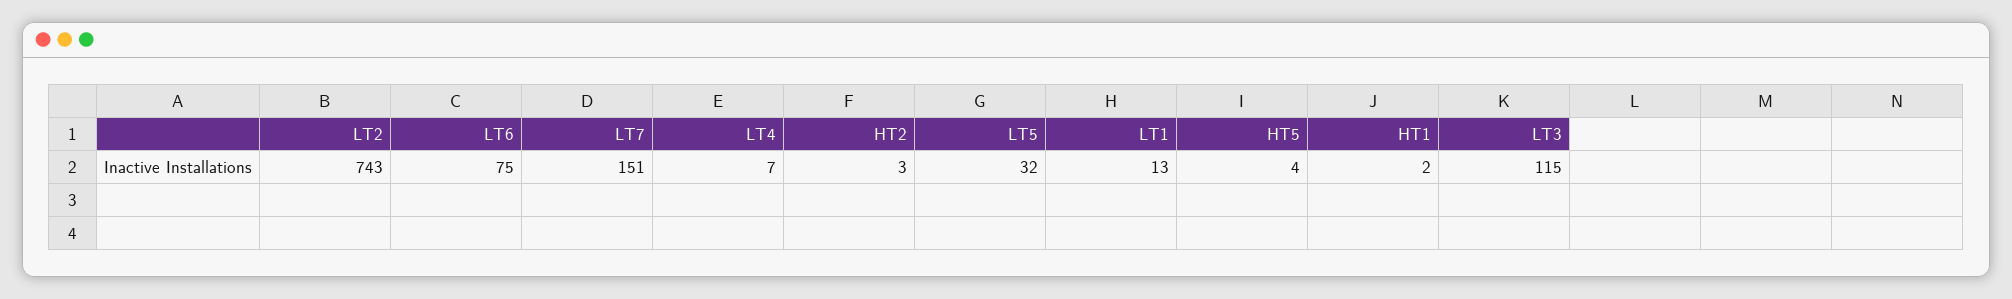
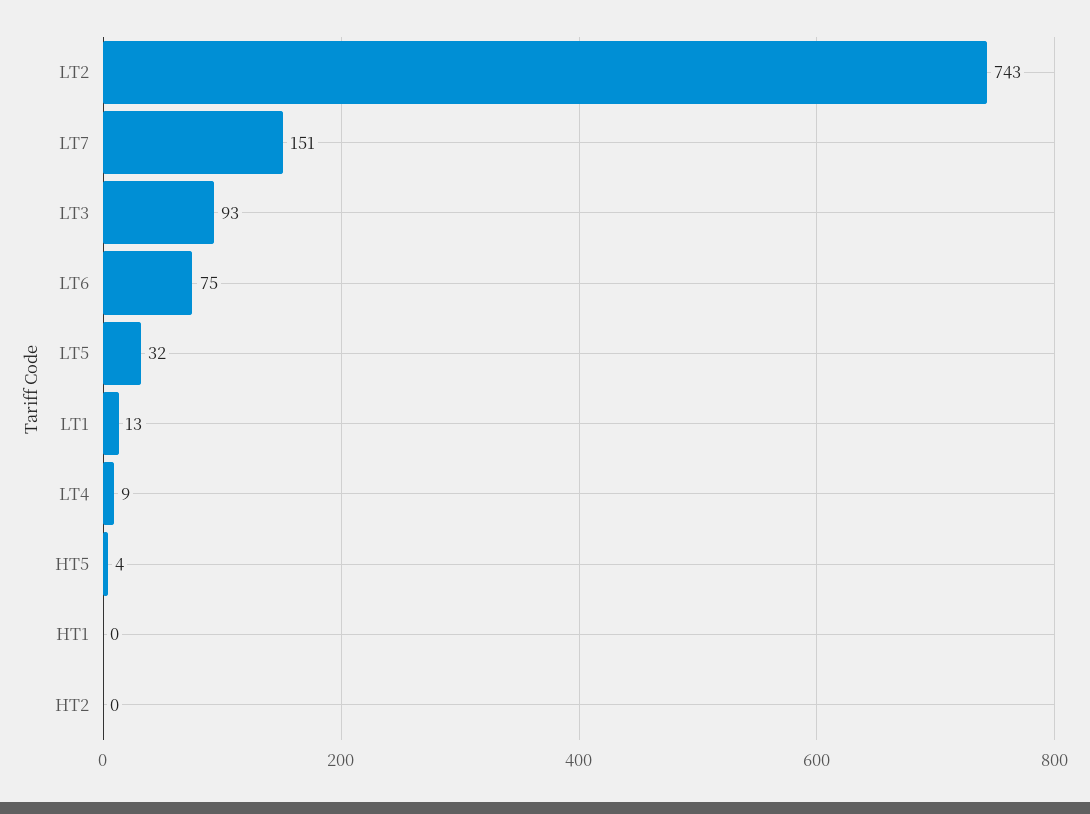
LT4: 7 -> 9
HT2: 3 -> 0
HT1: 2 -> 0
LT3: 115 -> 93

